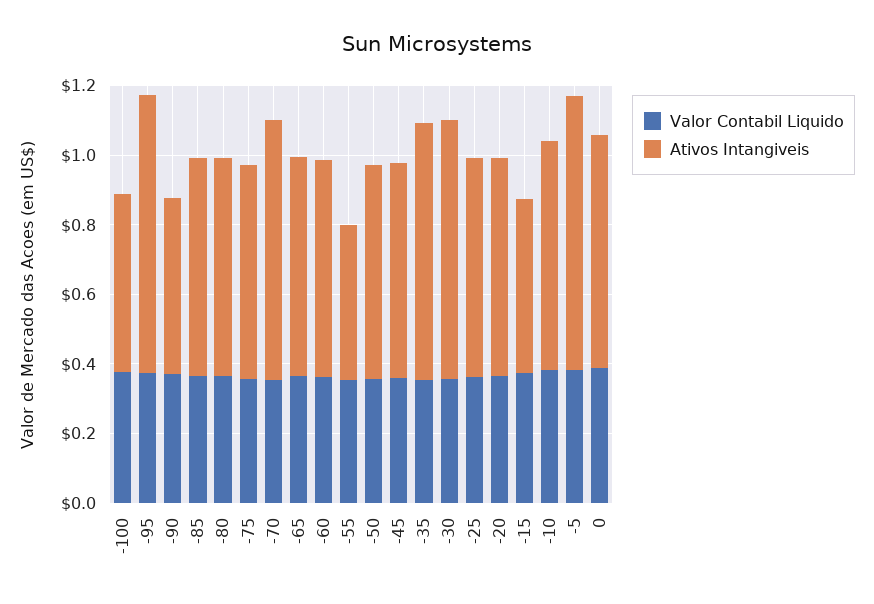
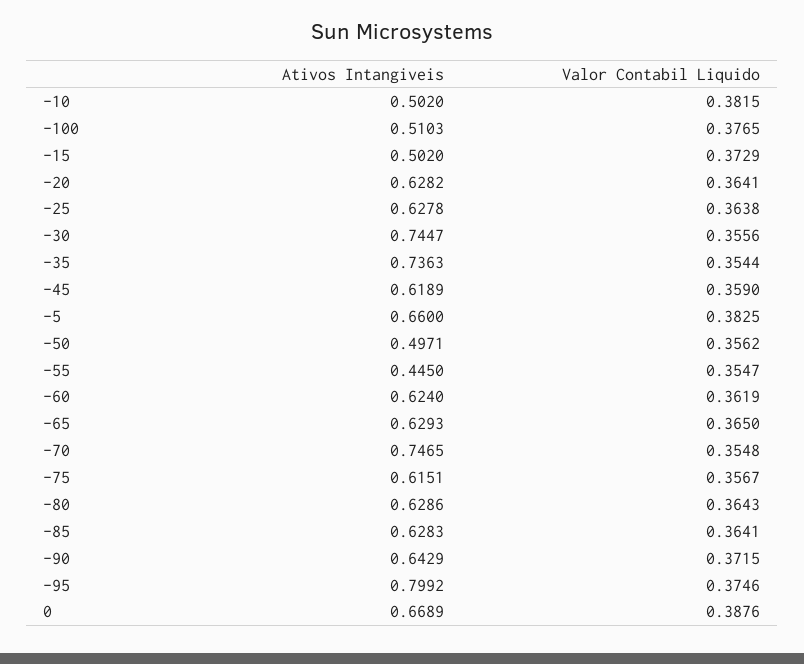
Ativos Intangiveis, -90: 0.5 -> 0.6429
Ativos Intangiveis, -50: 0.6 -> 0.4971
Ativos Intangiveis, -10: 0.65 -> 0.502
Ativos Intangiveis, -5: 0.8 -> 0.66

